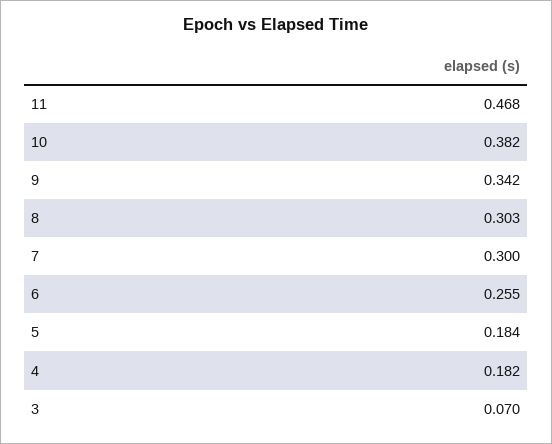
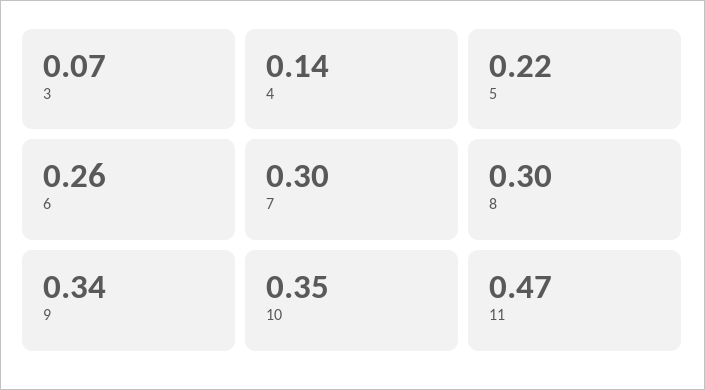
10: 0.382 -> 0.35
5: 0.184 -> 0.22
4: 0.182 -> 0.14

